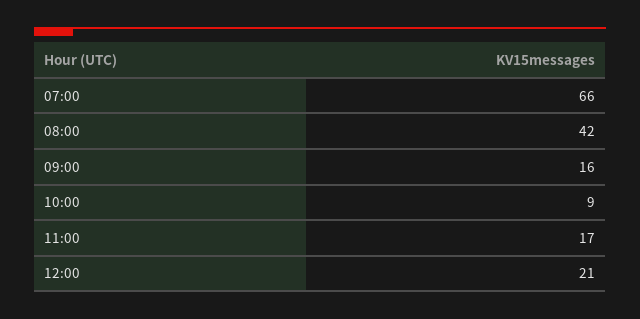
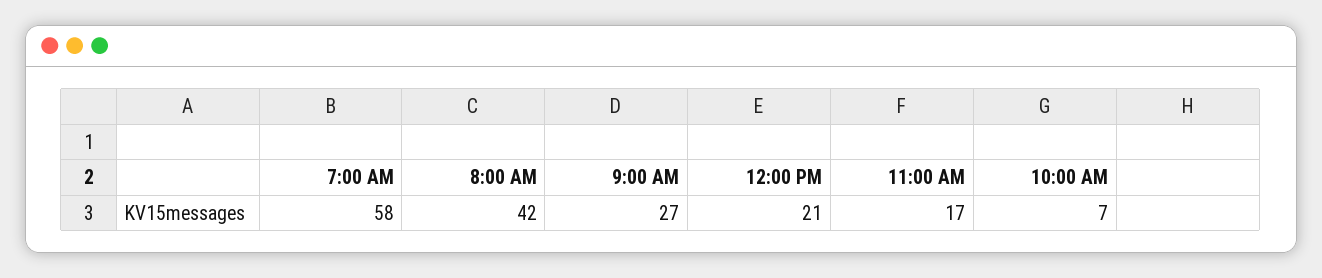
07:00: 66 -> 58
09:00: 16 -> 27
10:00: 9 -> 7

